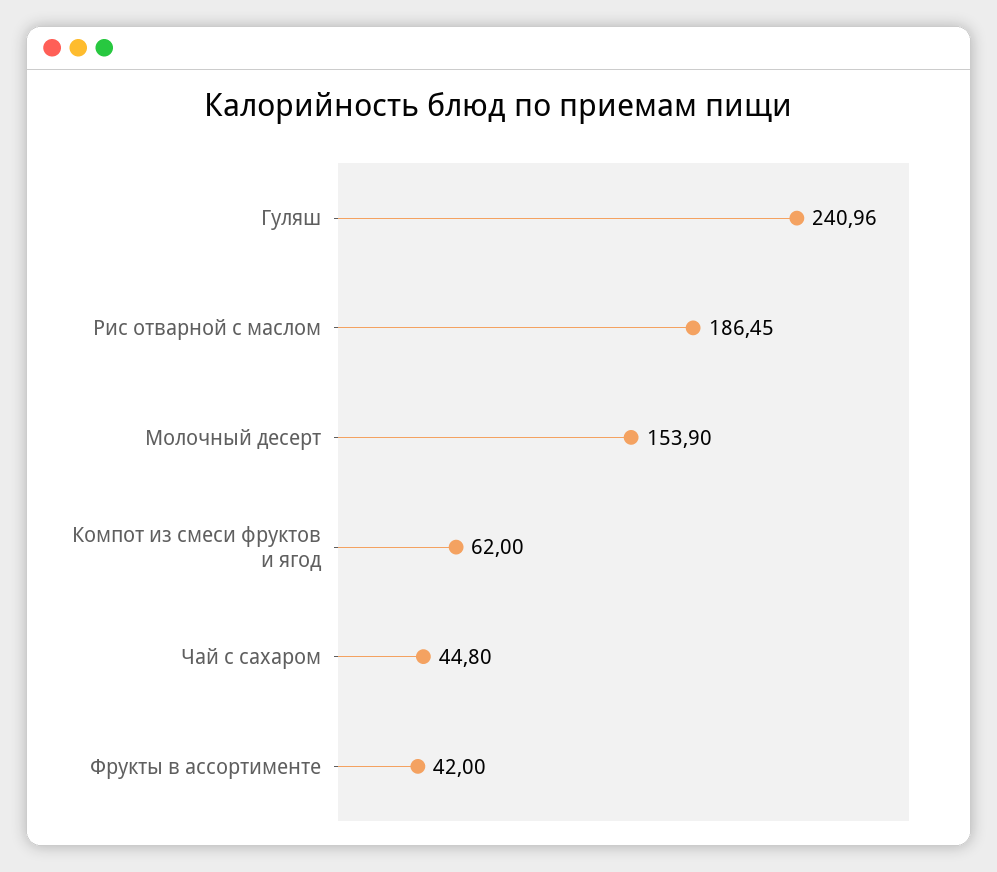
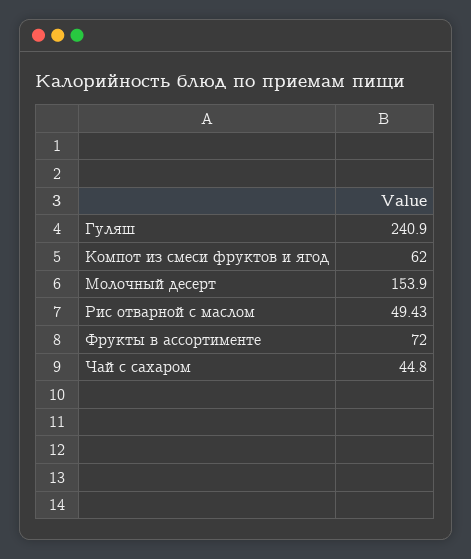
Гуляш: 240.96 -> 240.9
Рис отварной с маслом: 186.45 -> 49.43
Фрукты в ассортименте: 42 -> 72

